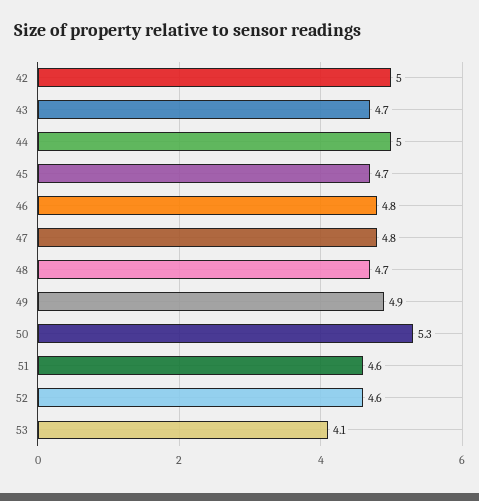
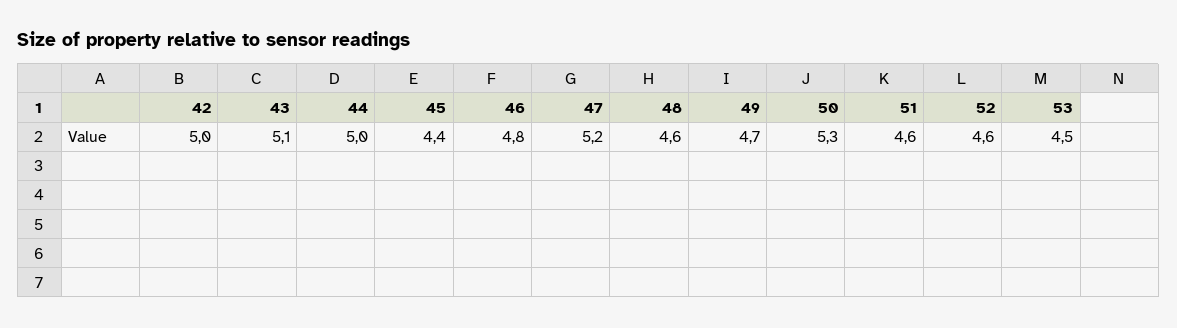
43: 4.7 -> 5.1
45: 4.7 -> 4.4
47: 4.8 -> 5.2
48: 4.7 -> 4.6
49: 4.9 -> 4.7
53: 4.1 -> 4.5

